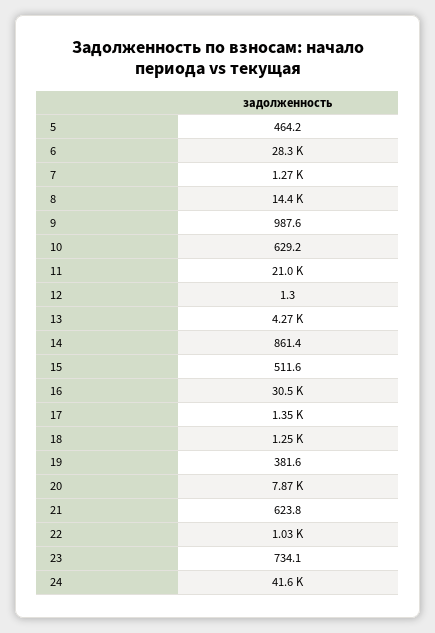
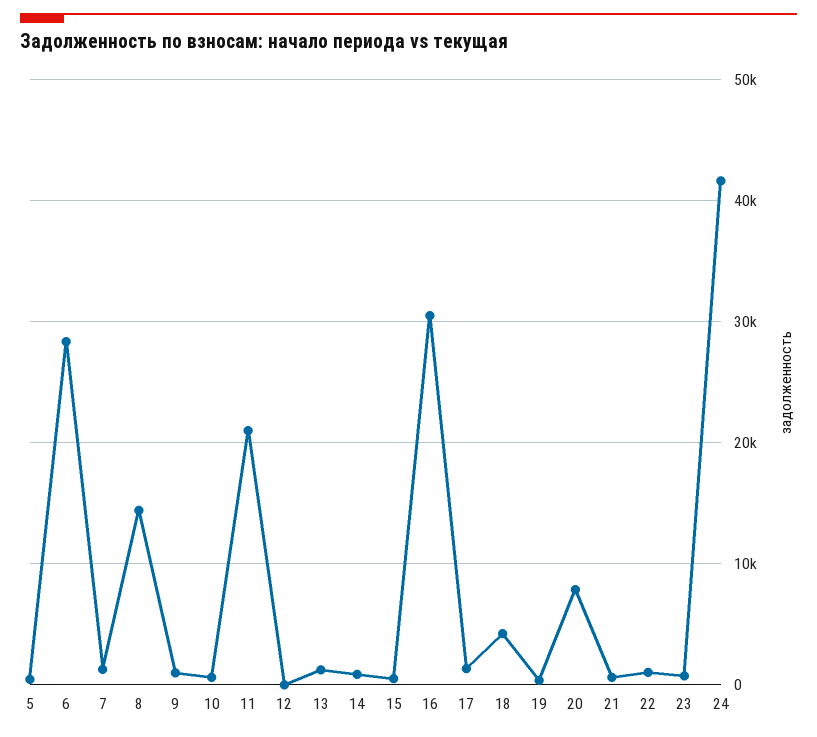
13: 4270 -> 1000
18: 1250 -> 4000

